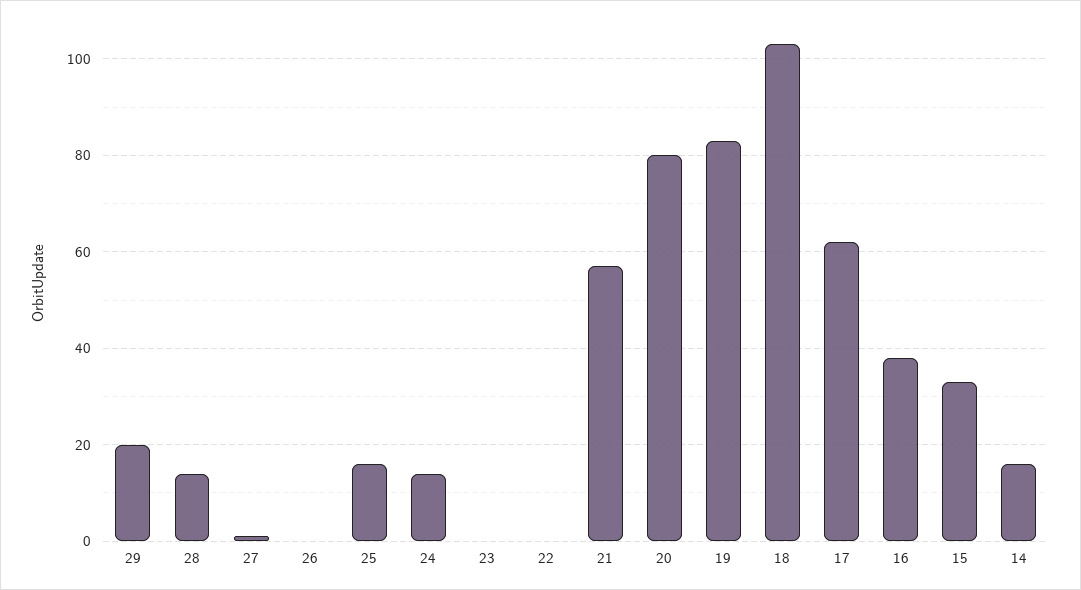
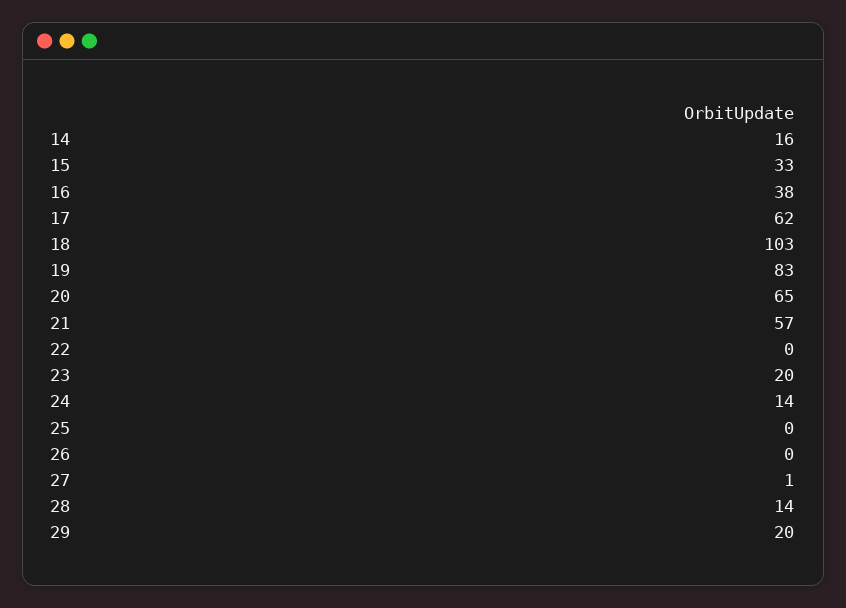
25: 15 -> 0
23: 0 -> 20
20: 80 -> 65

